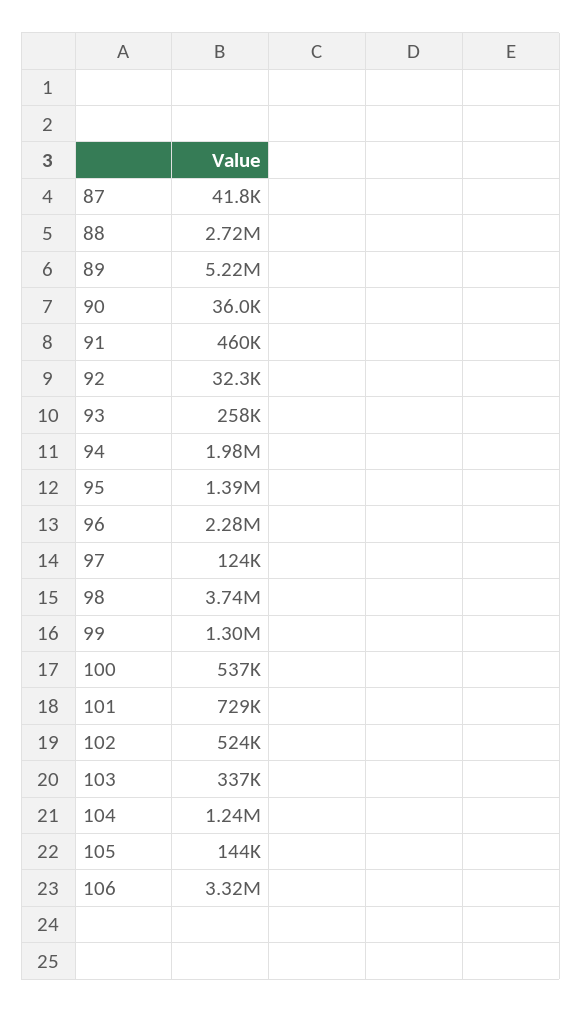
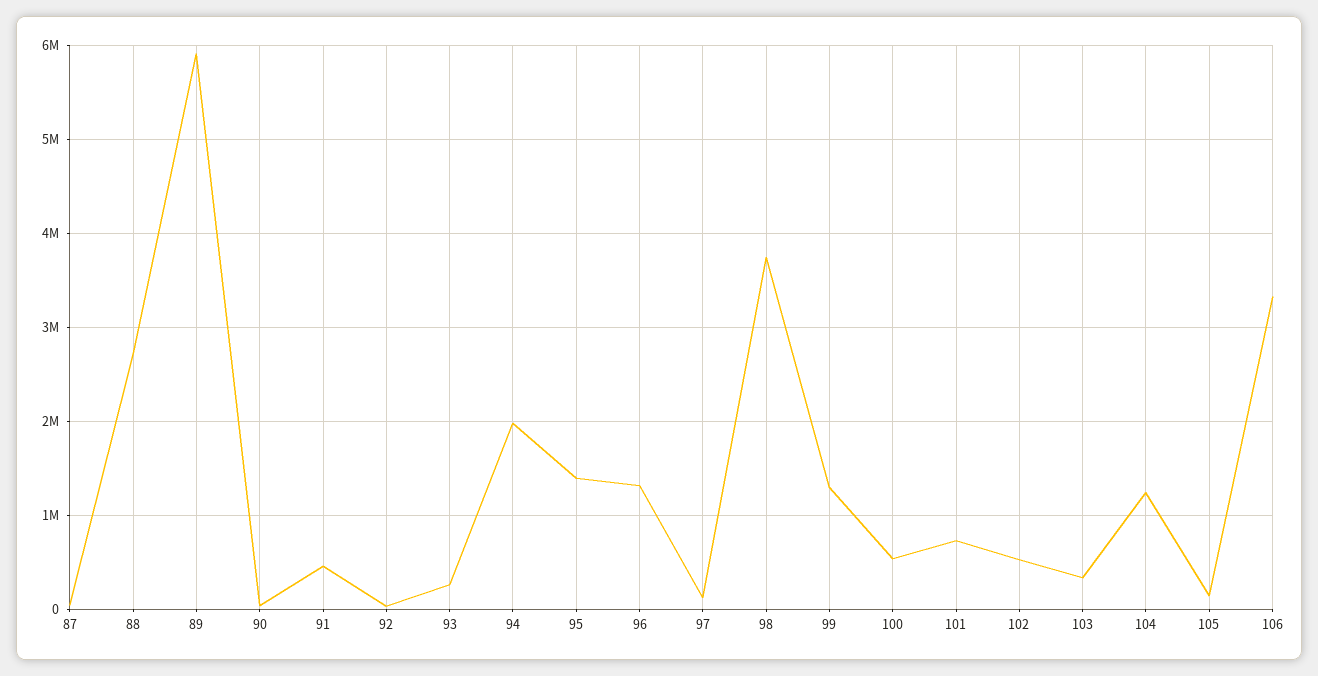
89: 5220000 -> 5900000
96: 2280000 -> 1300000

